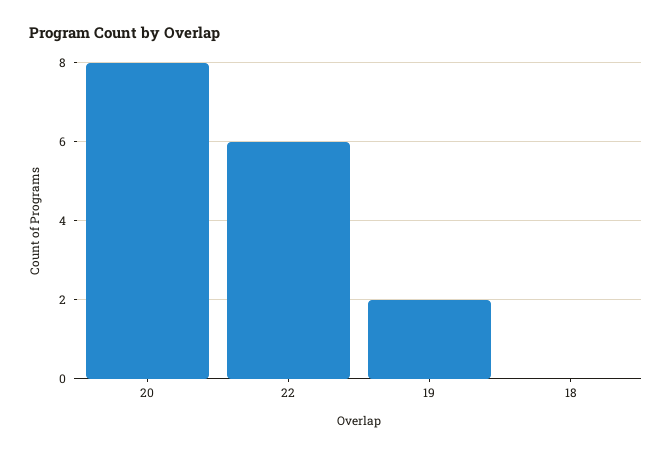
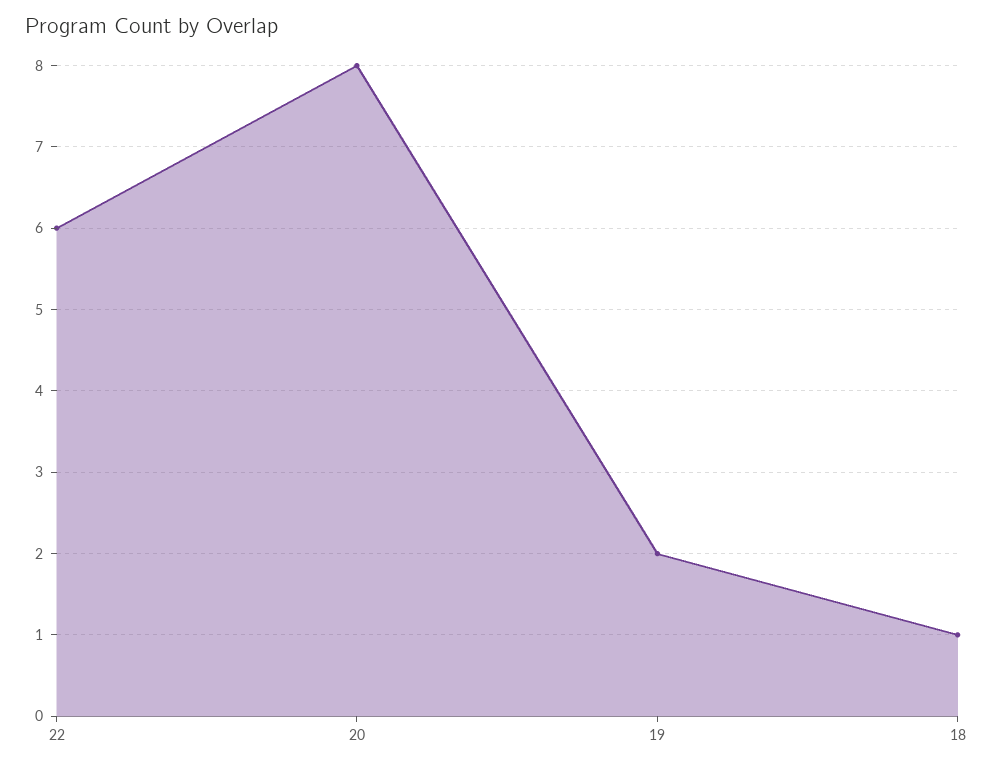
18: 0 -> 1

